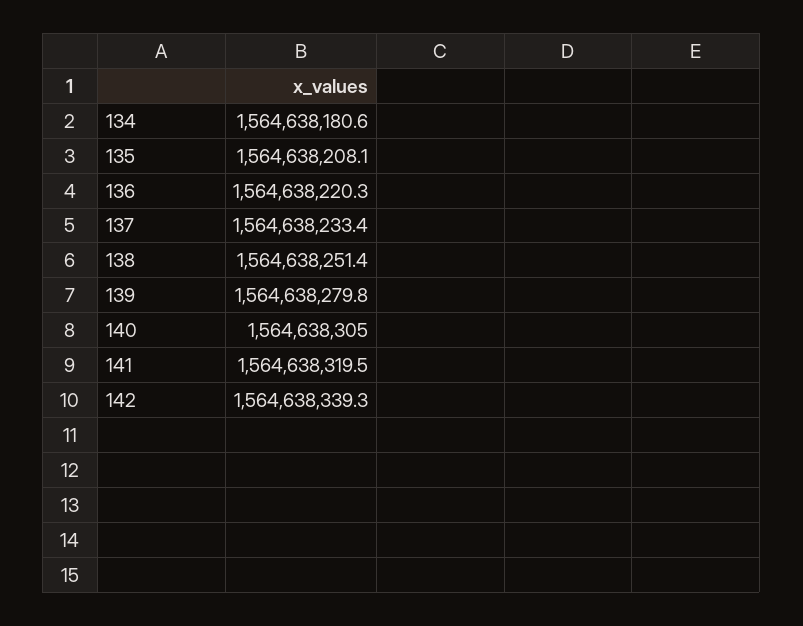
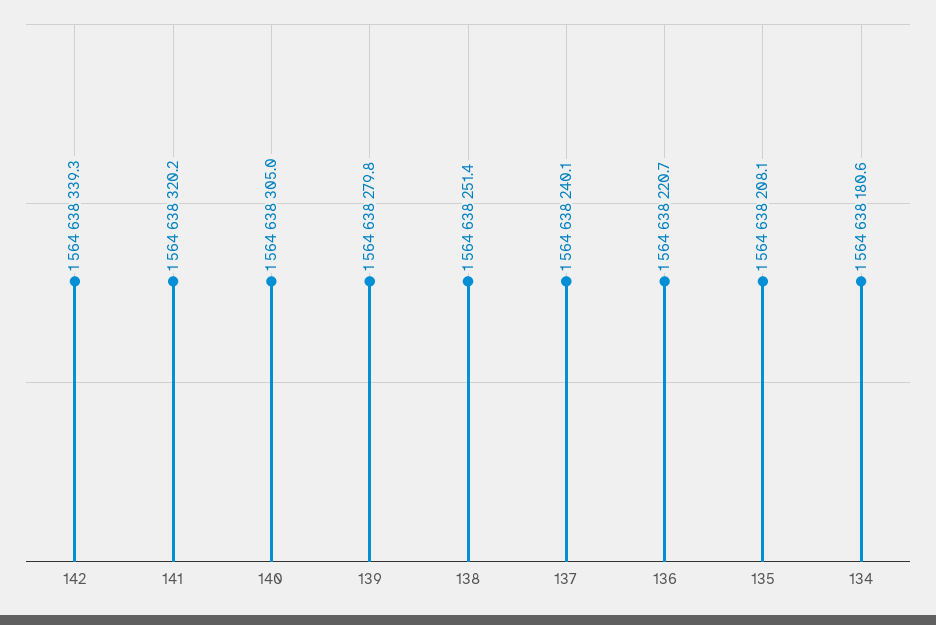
136: 1564638220.3 -> 1564638220.7
137: 1564638233.4 -> 1564638240.1
141: 1564638319.5 -> 1564638320.2

